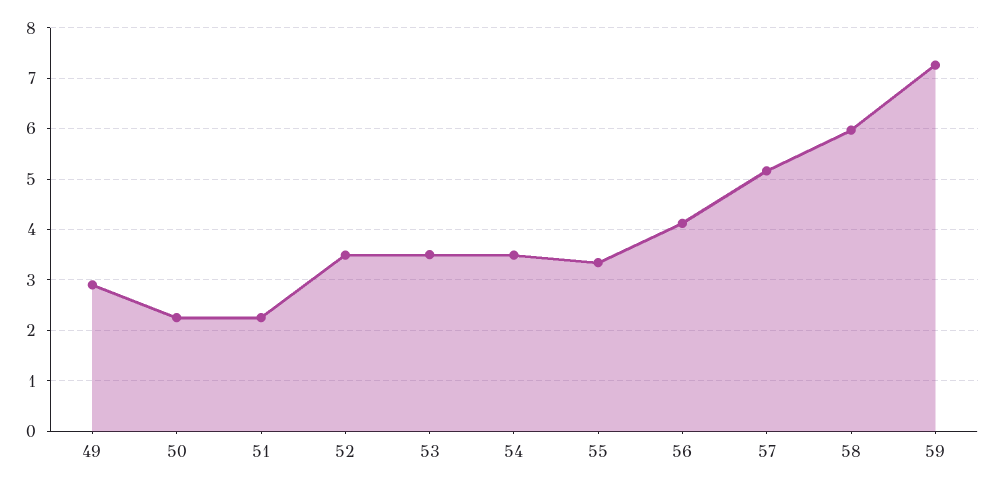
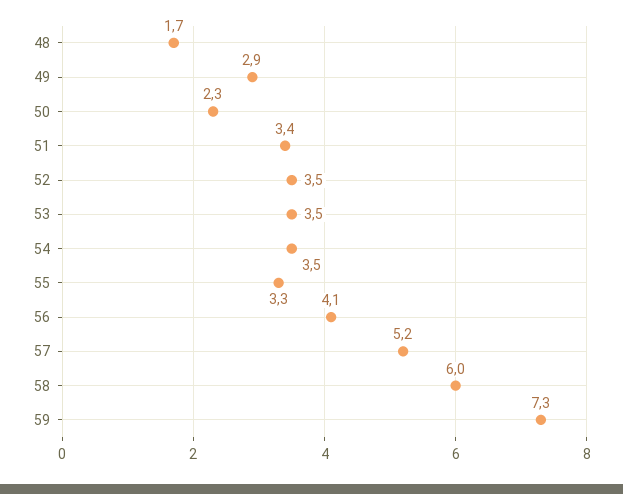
51: 2.2 -> 3.4
48: none -> 1.7

